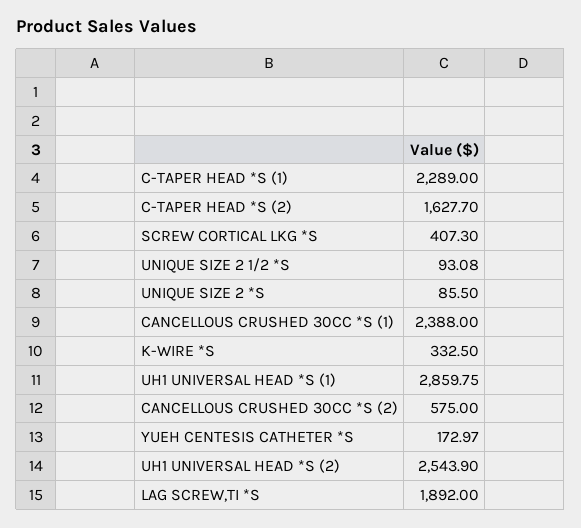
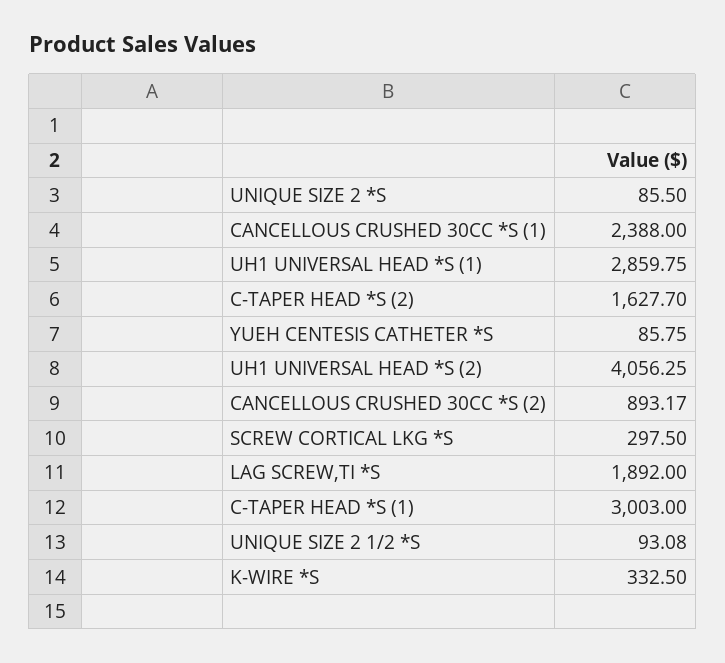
C-TAPER HEAD *S (1): 2289 -> 3003
SCREW CORTICAL LKG *S: 407.3 -> 297.5
CANCELLOUS CRUSHED 30CC *S (2): 575 -> 893.17
YUEH CENTESIS CATHETER *S: 172.97 -> 85.75
UH1 UNIVERSAL HEAD *S (2): 2543.9 -> 4056.25

